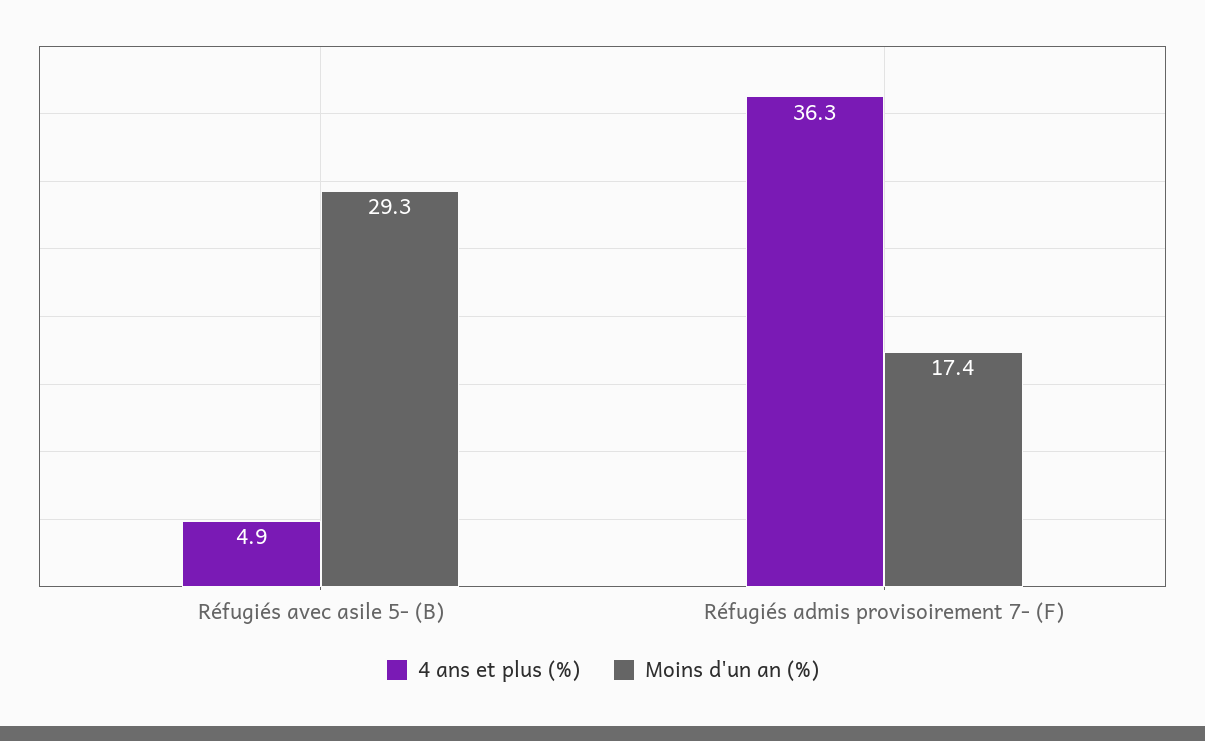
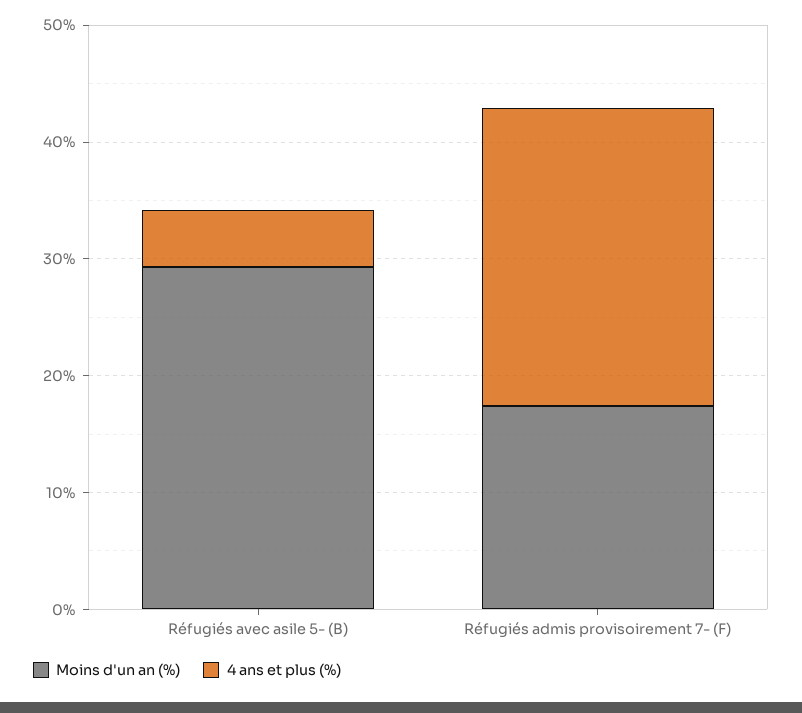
4 ans et plus (%), Réfugiés admis provisoirement 7- (F): 36.3 -> 26

